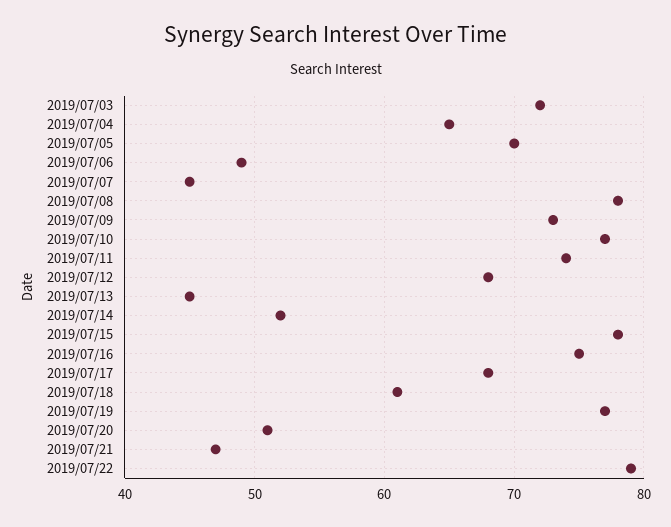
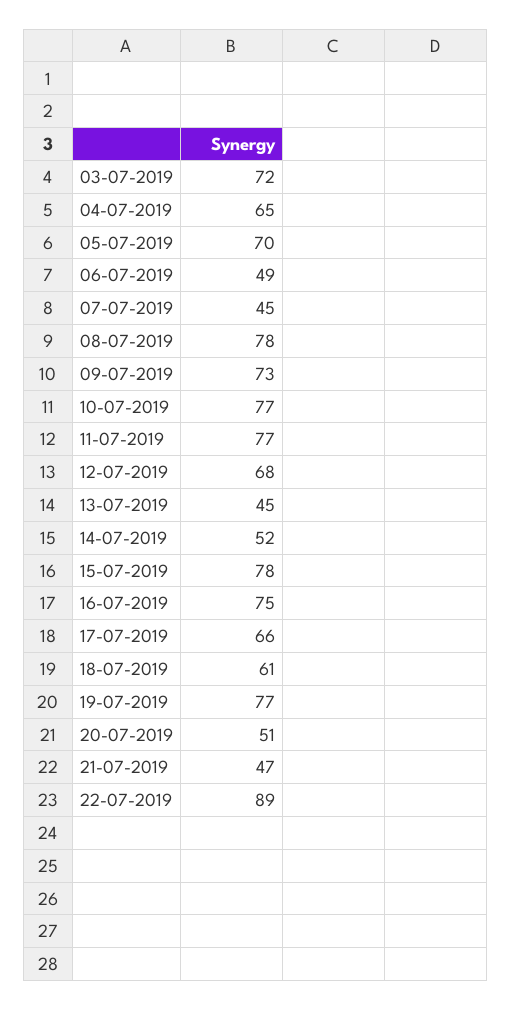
2019/07/11: 74 -> 77
2019/07/17: 68 -> 66
2019/07/22: 79 -> 89

